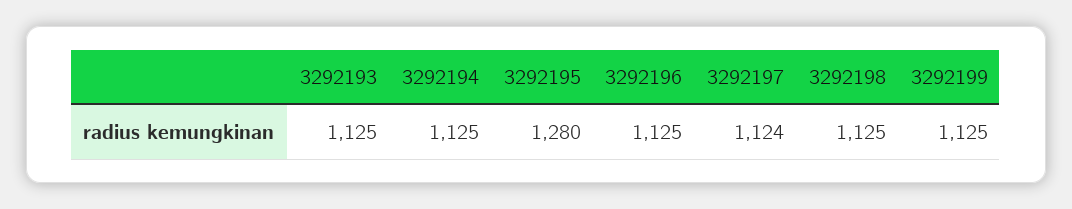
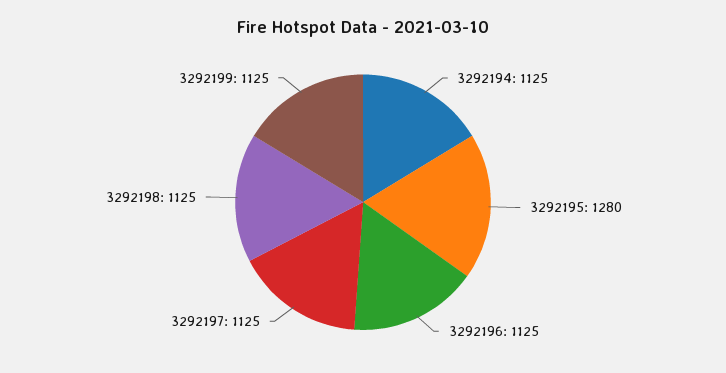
3292193: 1125 -> none
3292197: 1124 -> 1125

